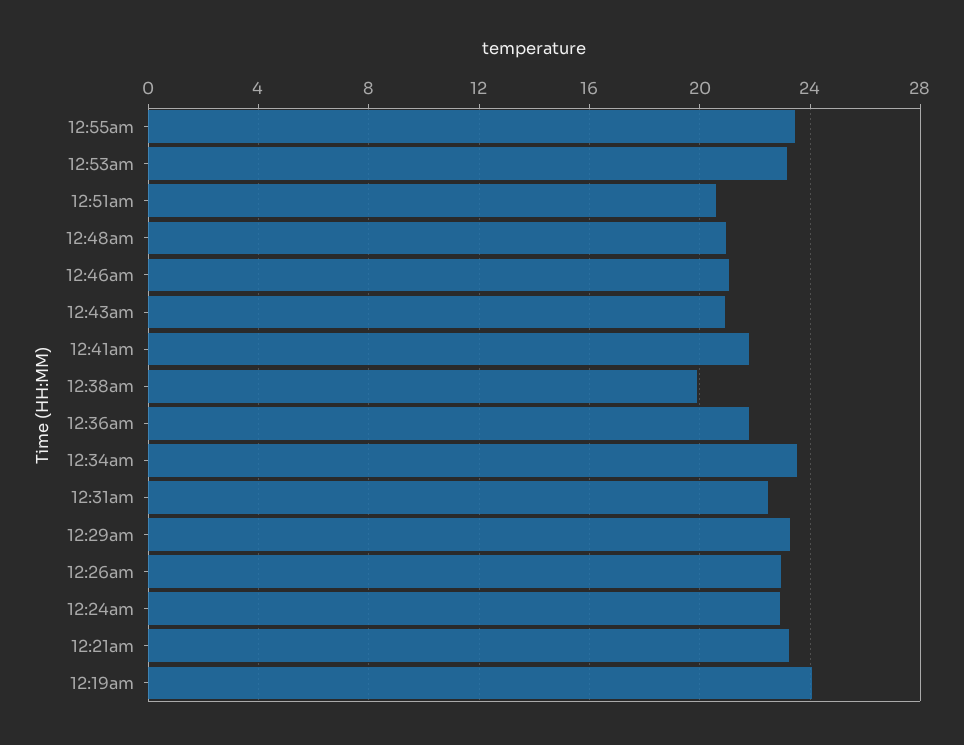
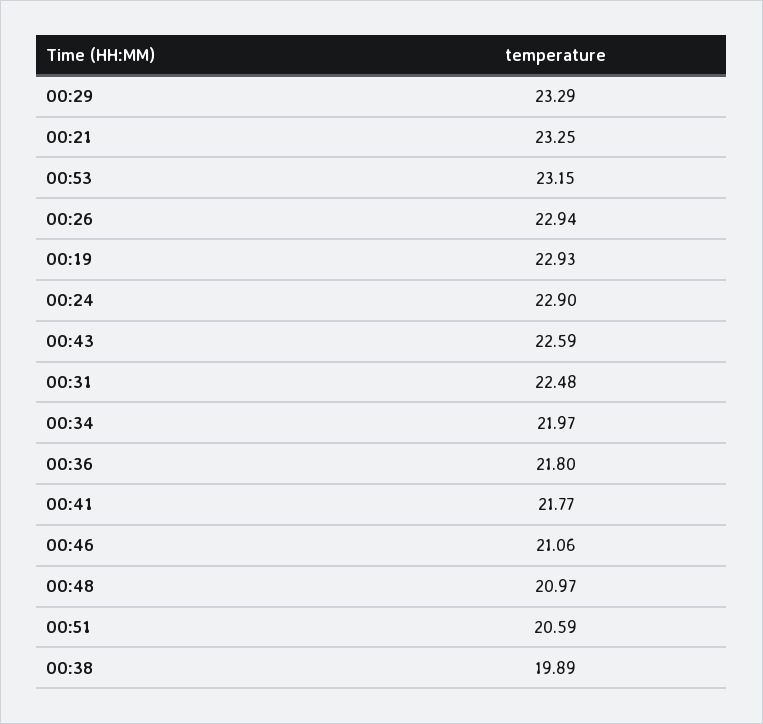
12:55am: 23.5 -> none
12:43am: 21 -> 22.59
12:34am: 23.5 -> 21.97
12:19am: 24 -> 22.93

